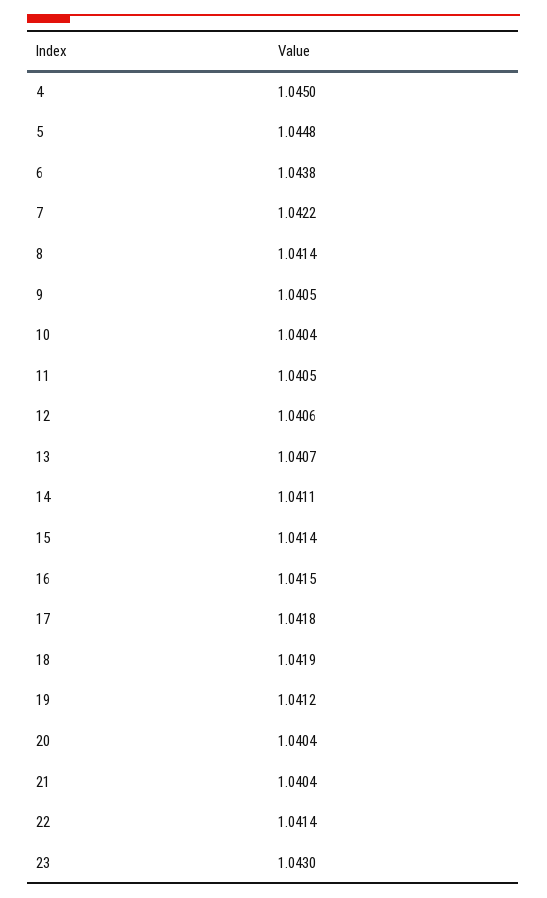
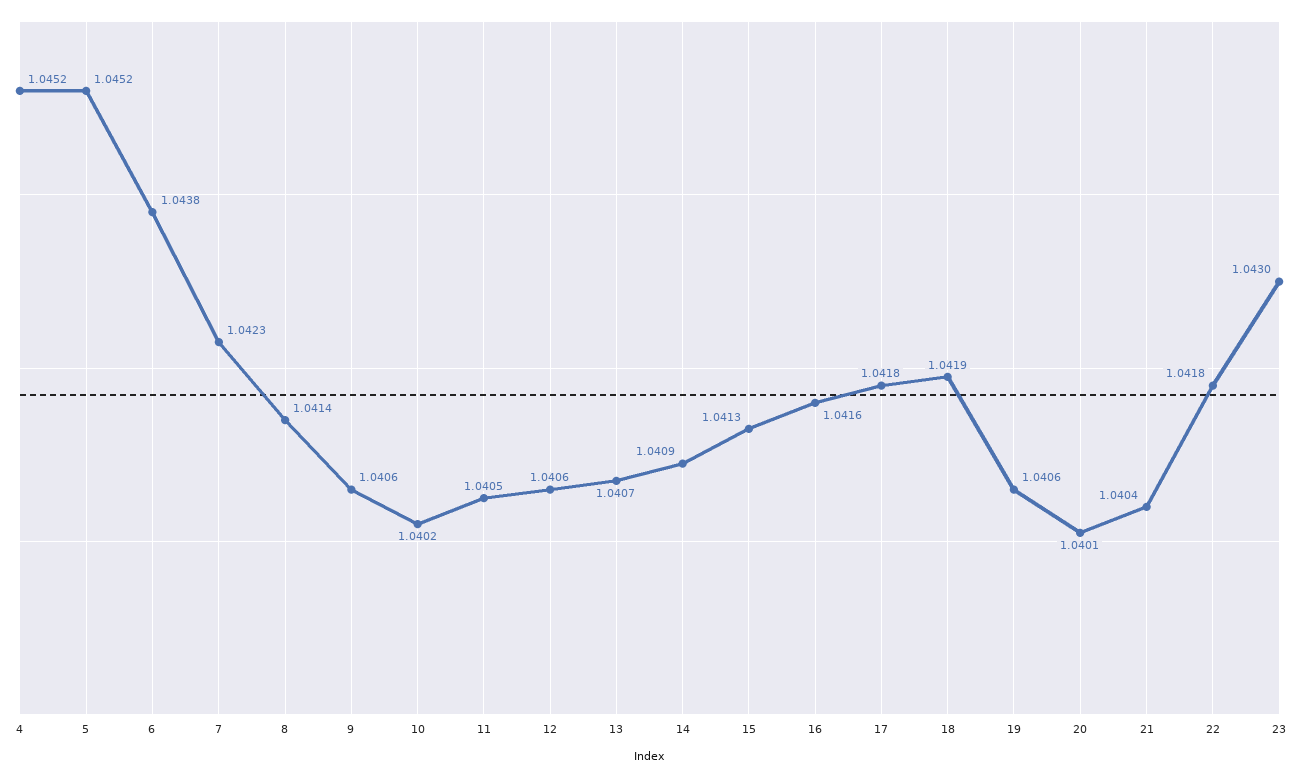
4: 1.045 -> 1.0452
5: 1.0448 -> 1.0452
7: 1.0422 -> 1.0423
9: 1.0405 -> 1.0406
10: 1.0404 -> 1.0402
14: 1.0411 -> 1.0409
15: 1.0414 -> 1.0413
16: 1.0415 -> 1.0416
19: 1.0412 -> 1.0406
20: 1.0404 -> 1.0401
22: 1.0414 -> 1.0418

